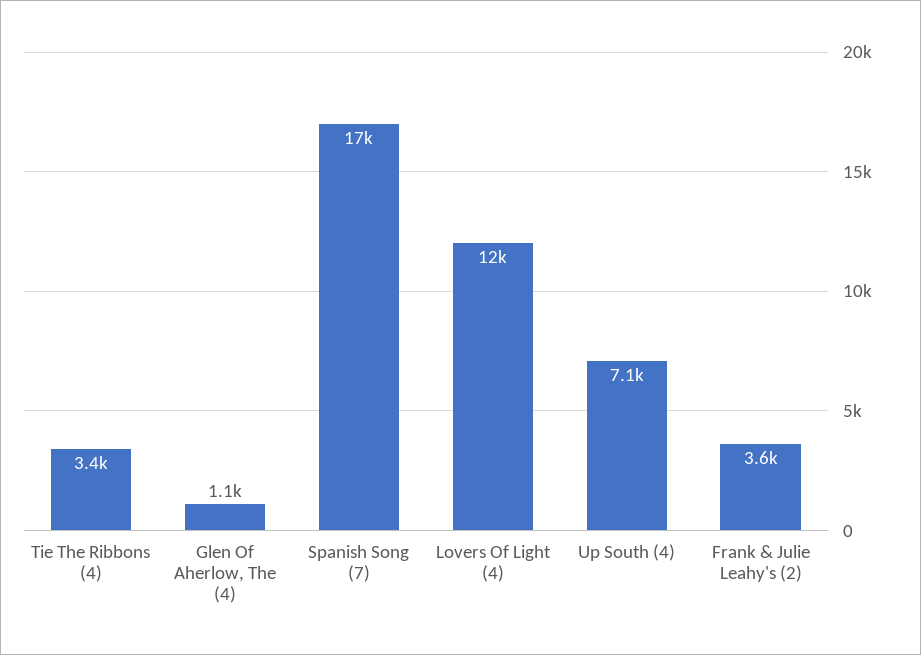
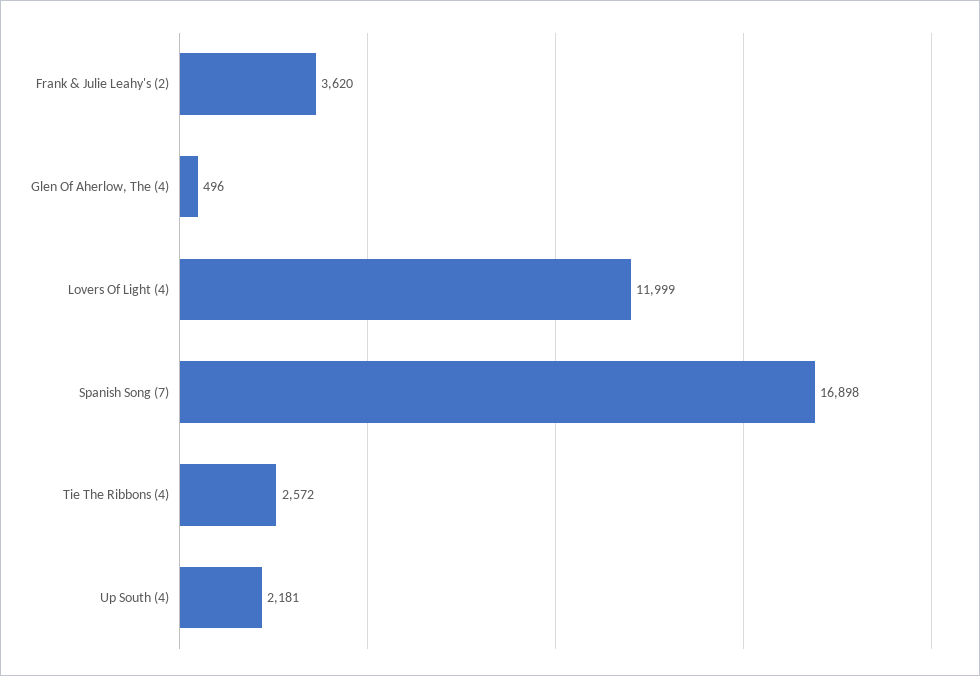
Tie The Ribbons (4): 3400 -> 2572
Glen Of Aherlow, The (4): 1100 -> 496
Up South (4): 7100 -> 2181

